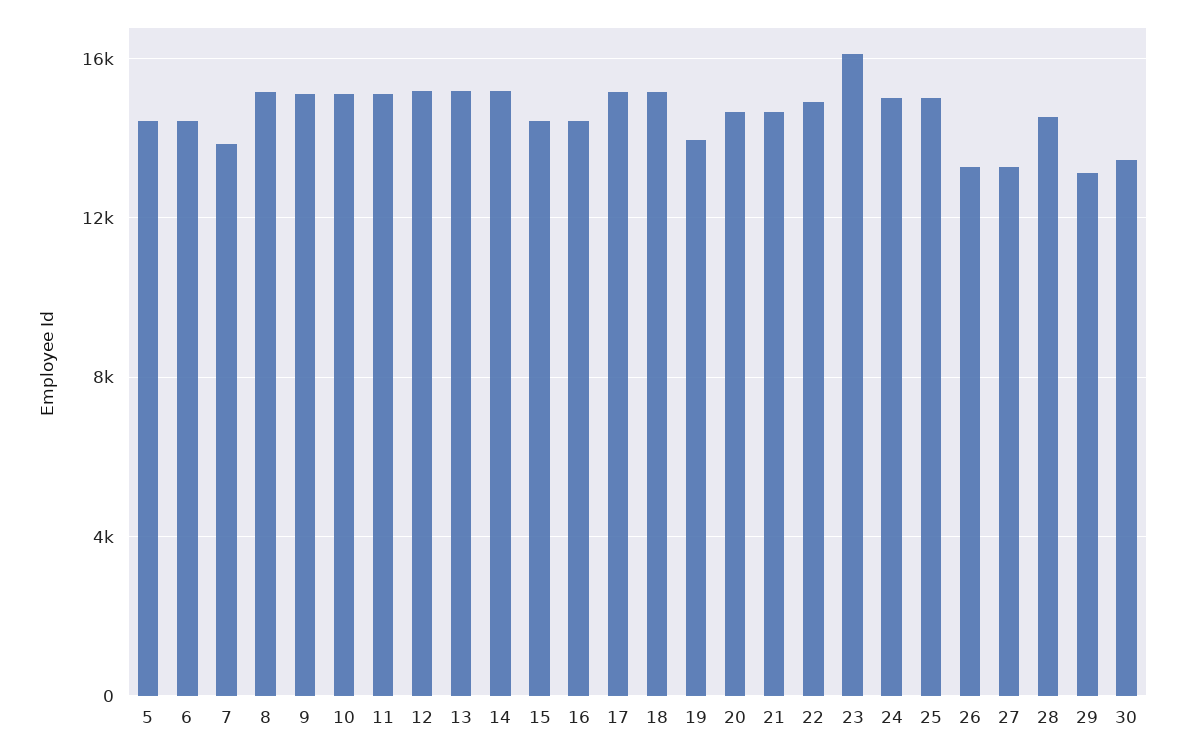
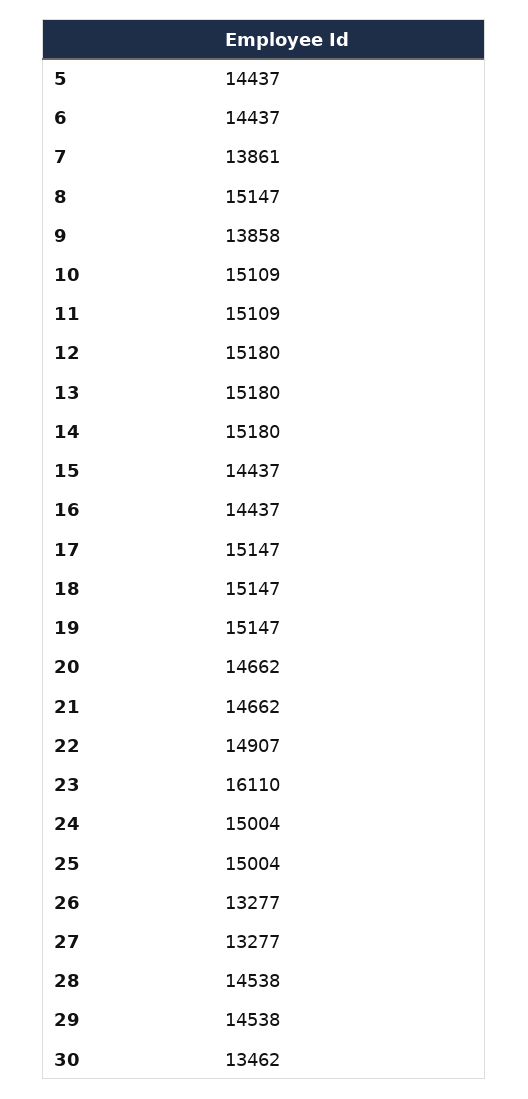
9: 15000 -> 13858
19: 14000 -> 15147
29: 13000 -> 14538

